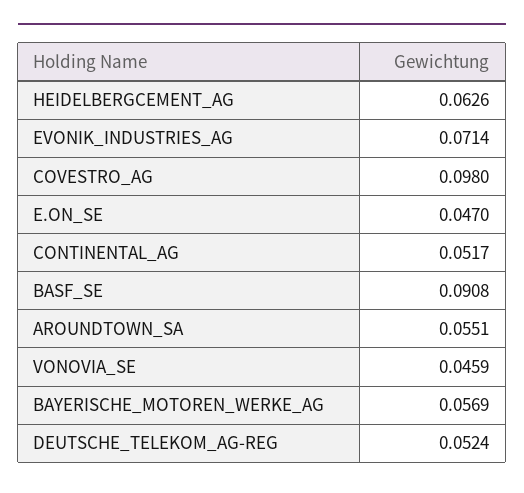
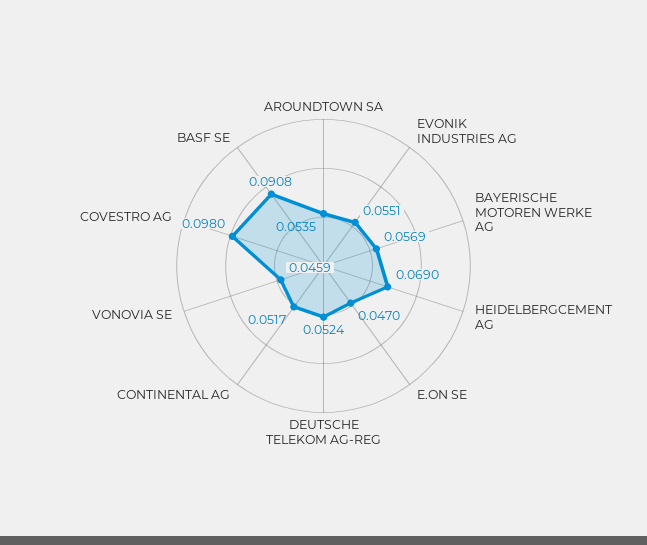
HEIDELBERGCEMENT_AG: 0.0626 -> 0.069
EVONIK_INDUSTRIES_AG: 0.0714 -> 0.0551
AROUNDTOWN_SA: 0.0551 -> 0.0535

